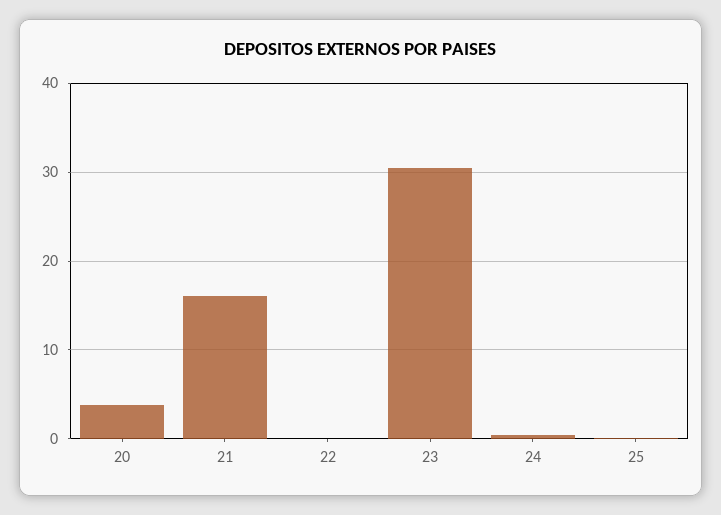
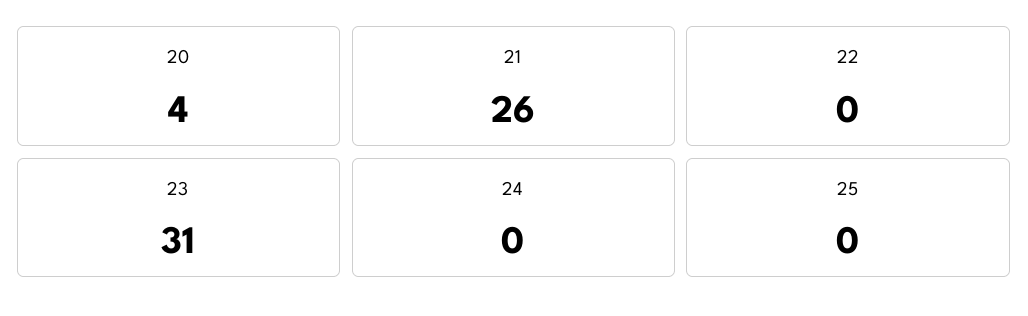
21: 16 -> 26

